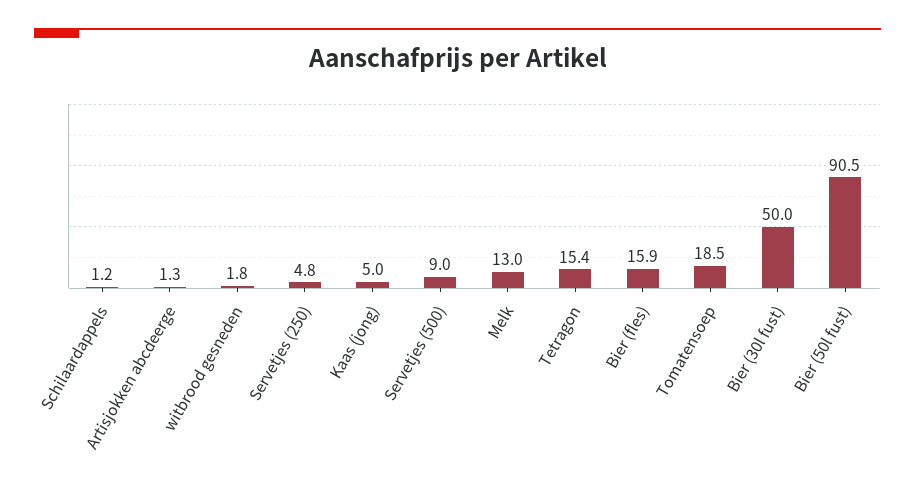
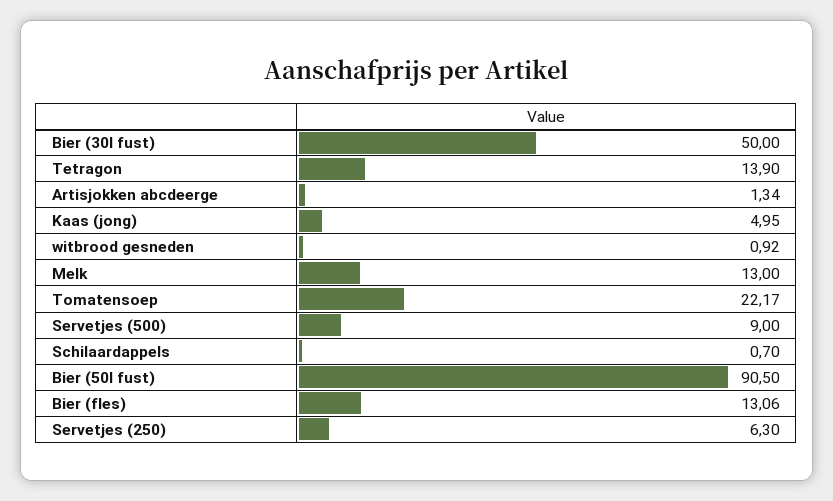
Schilaardappels: 1.2 -> 0.7
witbrood gesneden: 1.8 -> 0.92
Servetjes (250): 4.8 -> 6.3
Tetragon: 15.4 -> 13.9
Bier (fles): 15.9 -> 13.06
Tomatensoep: 18.5 -> 22.17

